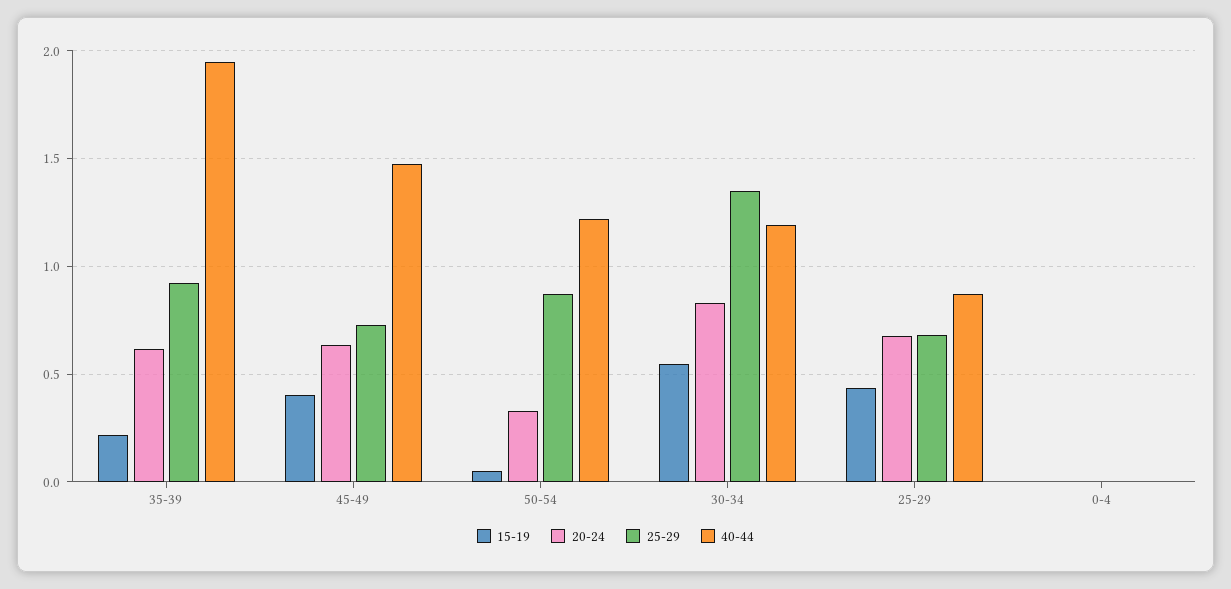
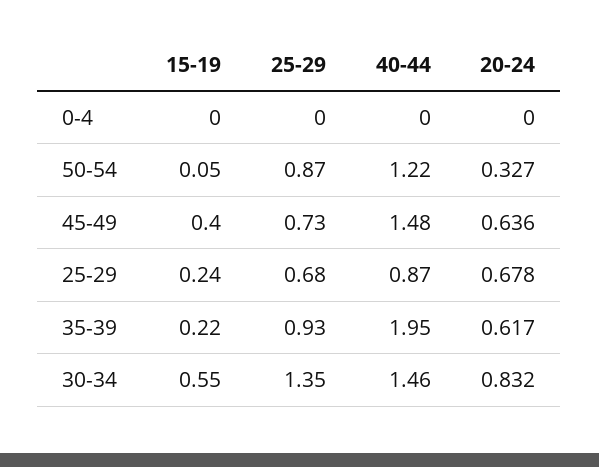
40-44, 30-34: 1.2 -> 1.46
15-19, 25-29: 0.45 -> 0.24

